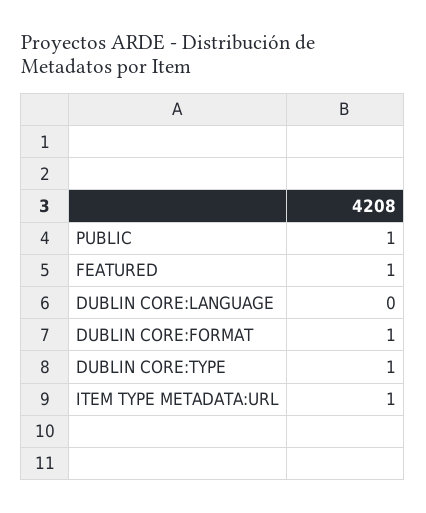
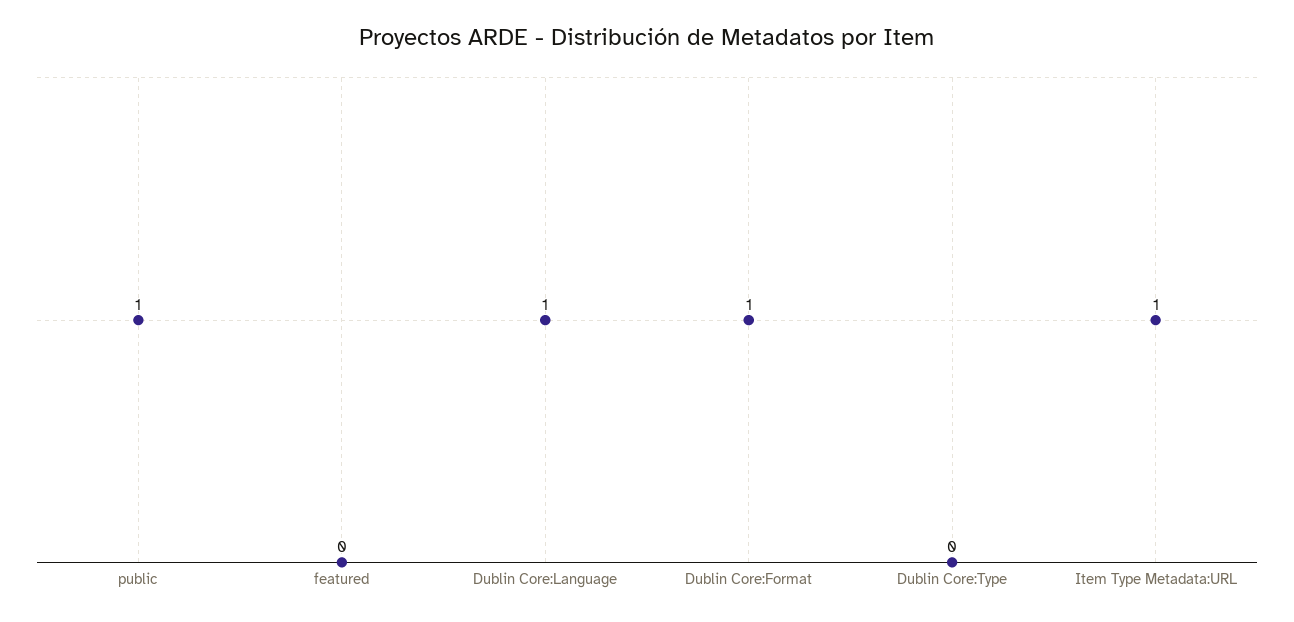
FEATURED: 1 -> 0
DUBLIN CORE:LANGUAGE: 0 -> 1
DUBLIN CORE:TYPE: 1 -> 0

